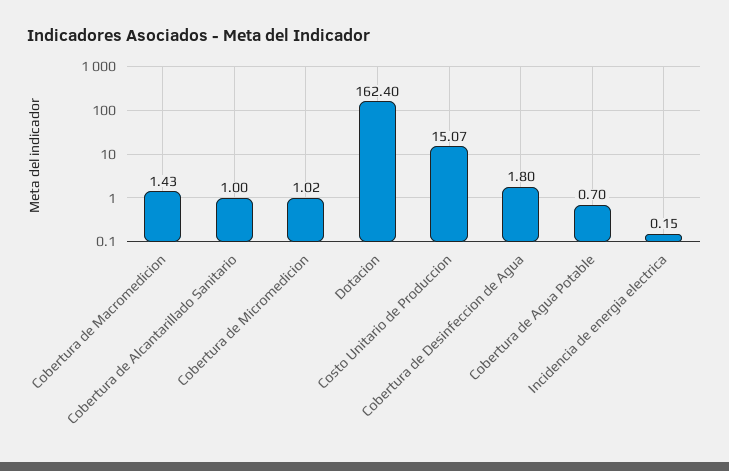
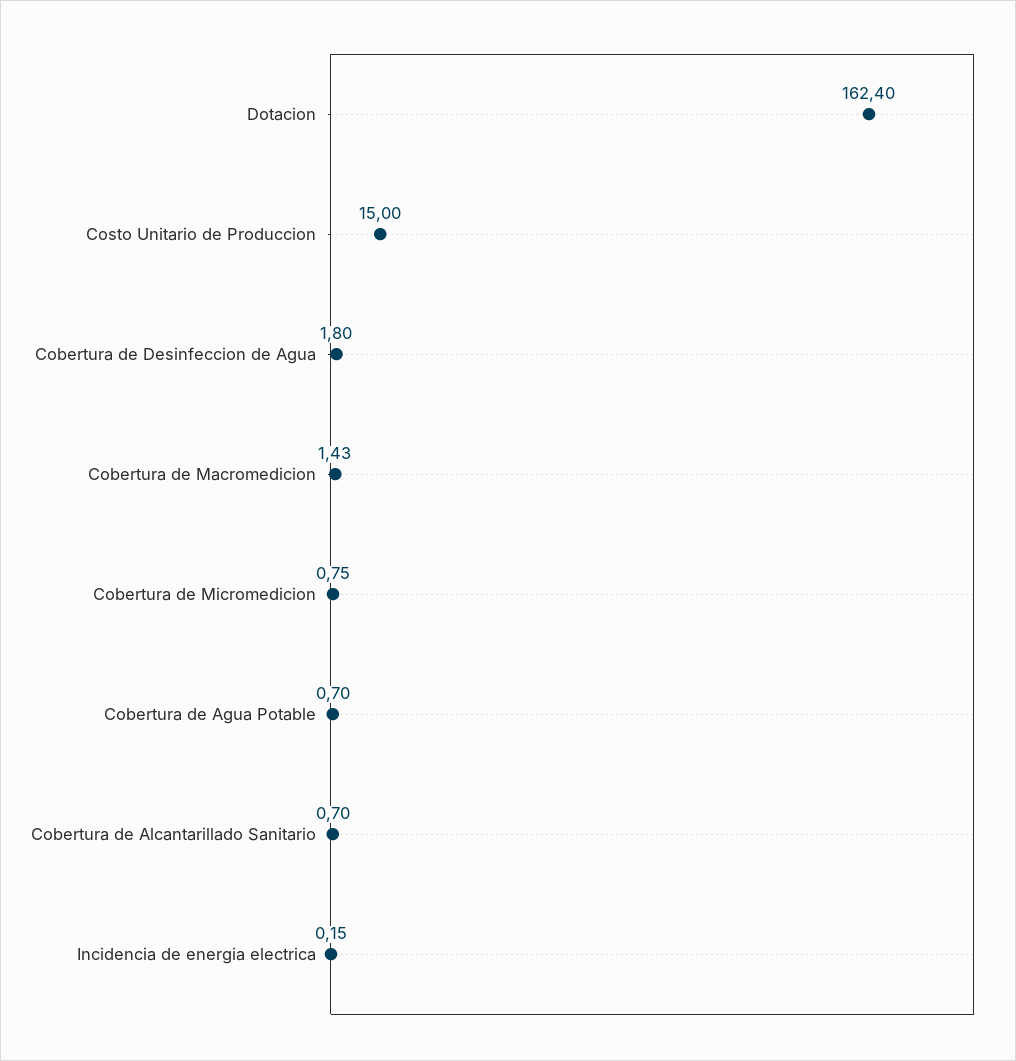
Cobertura de Alcantarillado Sanitario: 1 -> 0.7
Cobertura de Micromedicion: 1.02 -> 0.75
Costo Unitario de Produccion: 15.07 -> 15

